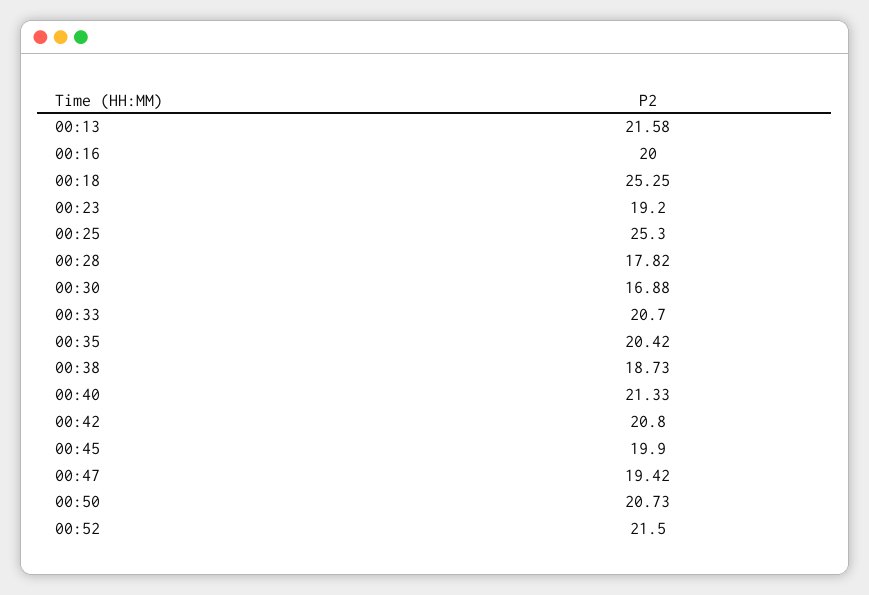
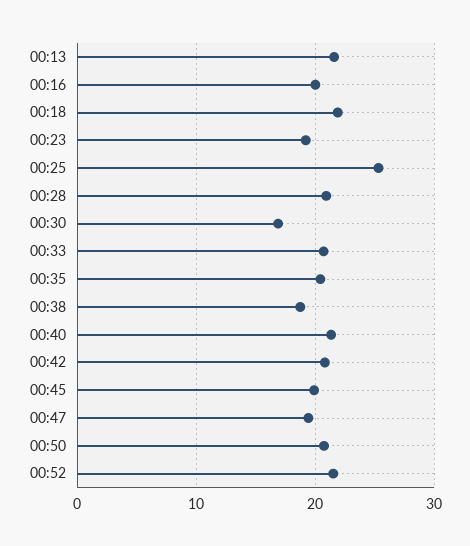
00:18: 25.25 -> 22
00:28: 17.82 -> 21

